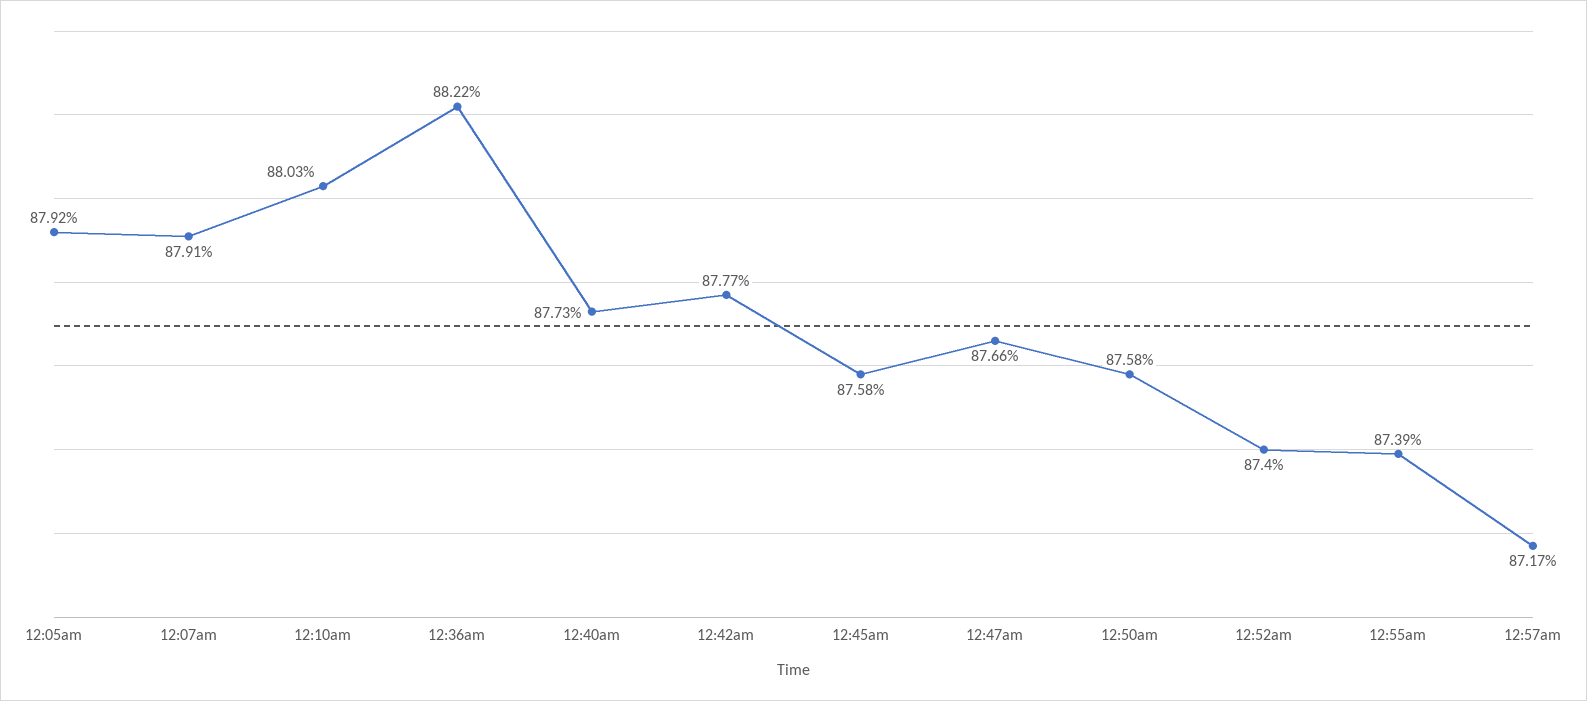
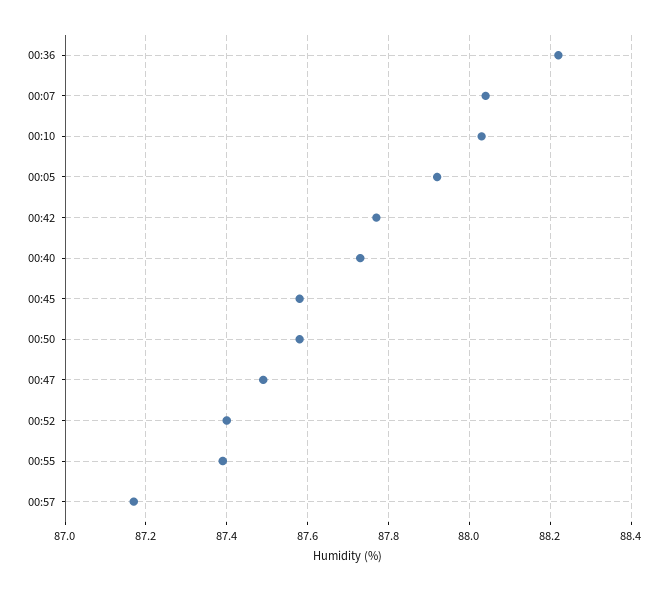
12:07am: 87.91 -> 88.05
12:47am: 87.66 -> 87.5

